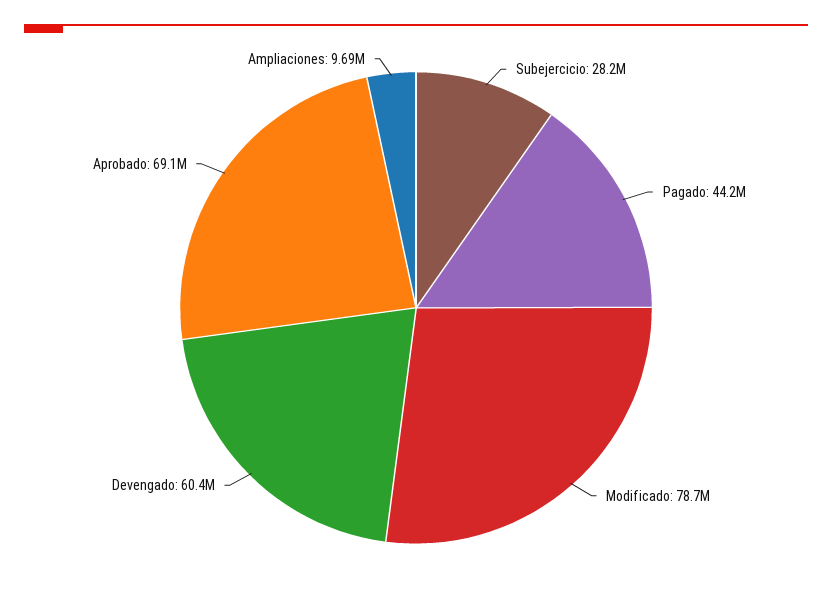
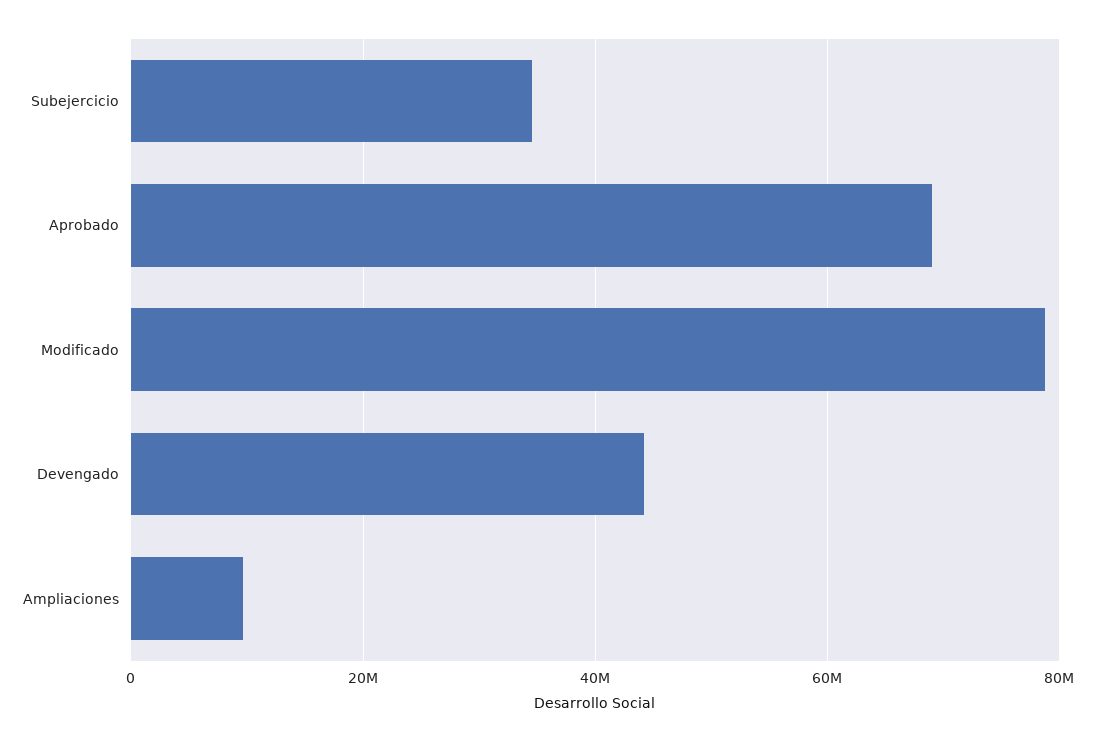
Subejercicio: 28200000 -> 34000000
Pagado: 44200000 -> none
Devengado: 60400000 -> 44000000

